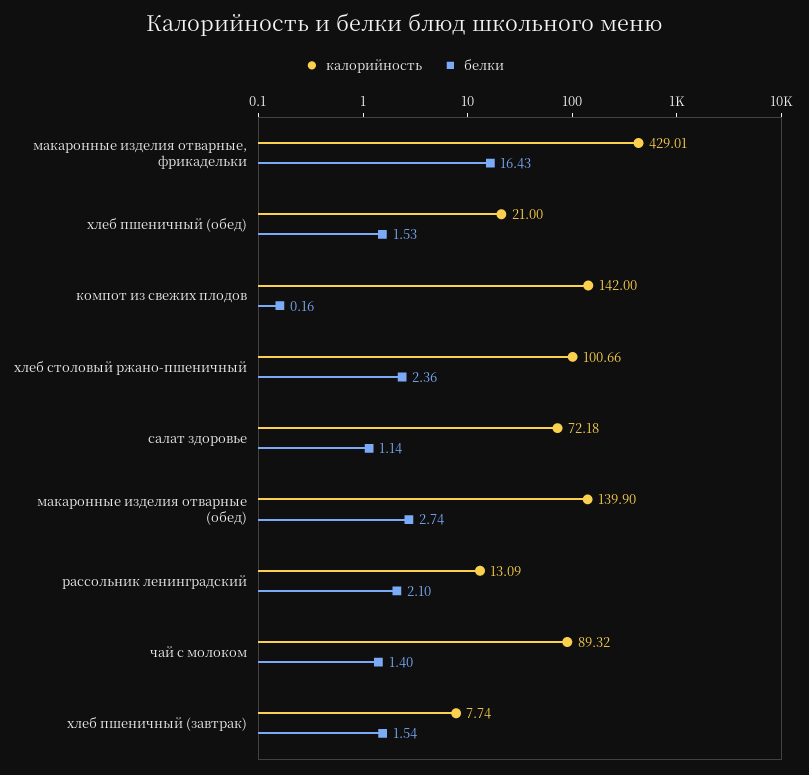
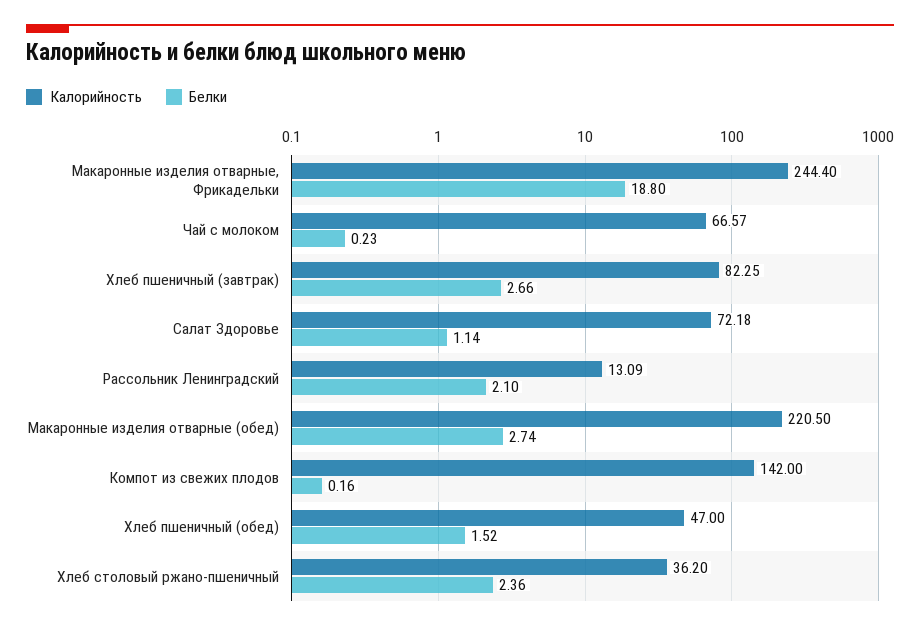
калорийность, макаронные изделия отварные, фрикадельки: 429.01 -> 244.4
белки, макаронные изделия отварные, фрикадельки: 16.43 -> 18.8
калорийность, хлеб пшеничный (обед): 21 -> 47
белки, хлеб пшеничный (обед): 1.53 -> 1.52
калорийность, хлеб столовый ржано-пшеничный: 100.66 -> 36.2
калорийность, макаронные изделия отварные (обед): 139.9 -> 220.5
калорийность, чай с молоком: 89.32 -> 66.57
белки, чай с молоком: 1.4 -> 0.23
калорийность, хлеб пшеничный (завтрак): 7.74 -> 82.25
белки, хлеб пшеничный (завтрак): 1.54 -> 2.66

